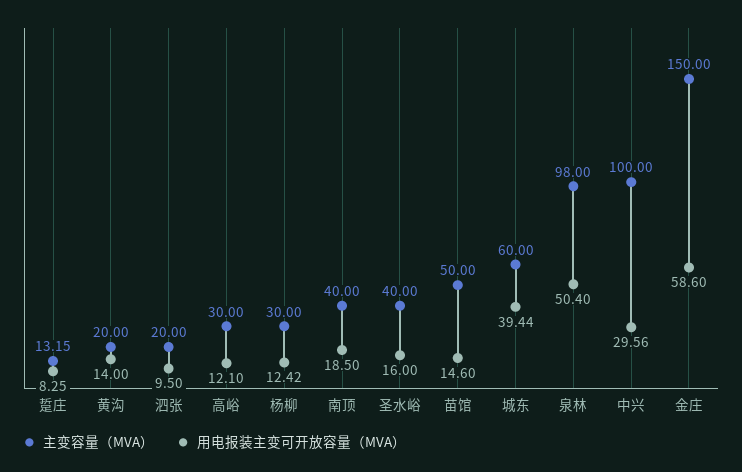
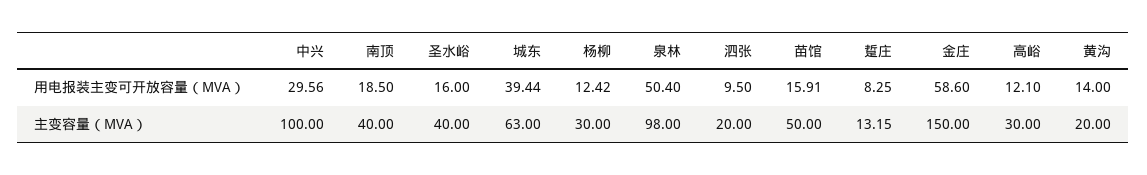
用电报装主变可开放容量（MVA）, 苗馆: 14.6 -> 15.91
主变容量（MVA）, 城东: 60 -> 63

